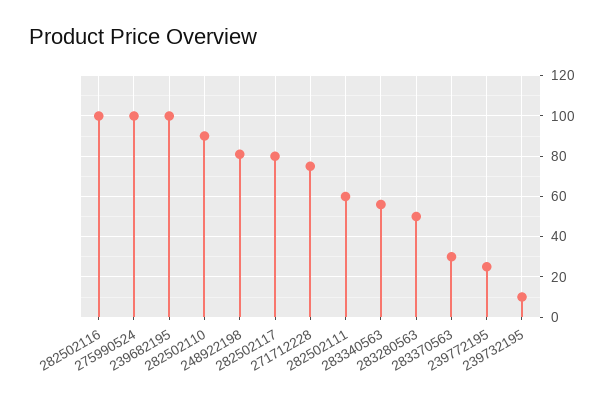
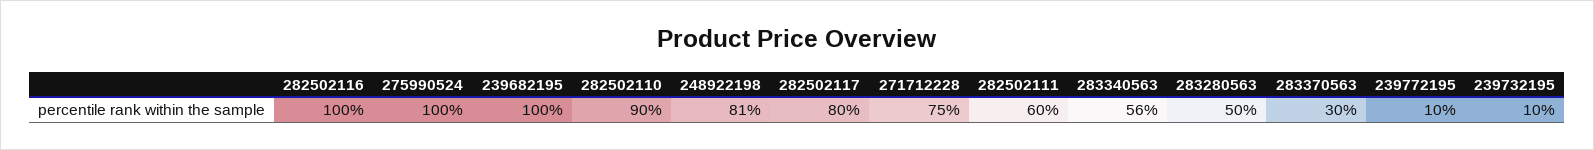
239772195: 25 -> 10

